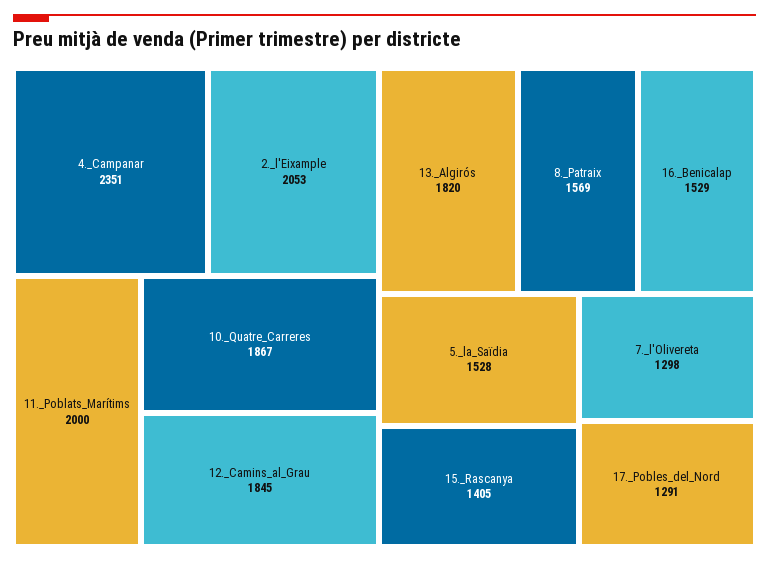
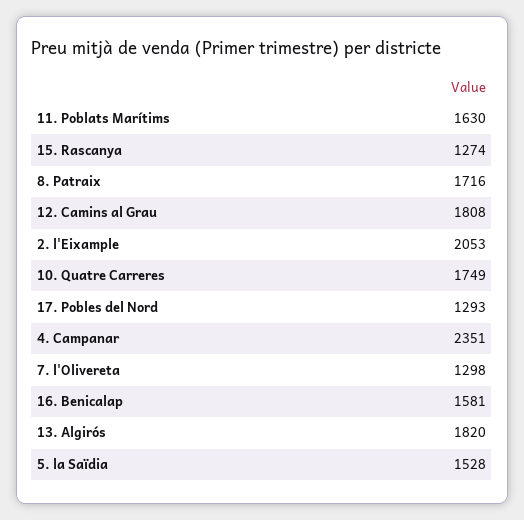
11._Poblats_Marítims: 2000 -> 1630
10._Quatre_Carreres: 1867 -> 1749
12._Camins_al_Grau: 1845 -> 1808
8._Patraix: 1569 -> 1716
16._Benicalap: 1529 -> 1581
15._Rascanya: 1405 -> 1274
17._Pobles_del_Nord: 1291 -> 1293

